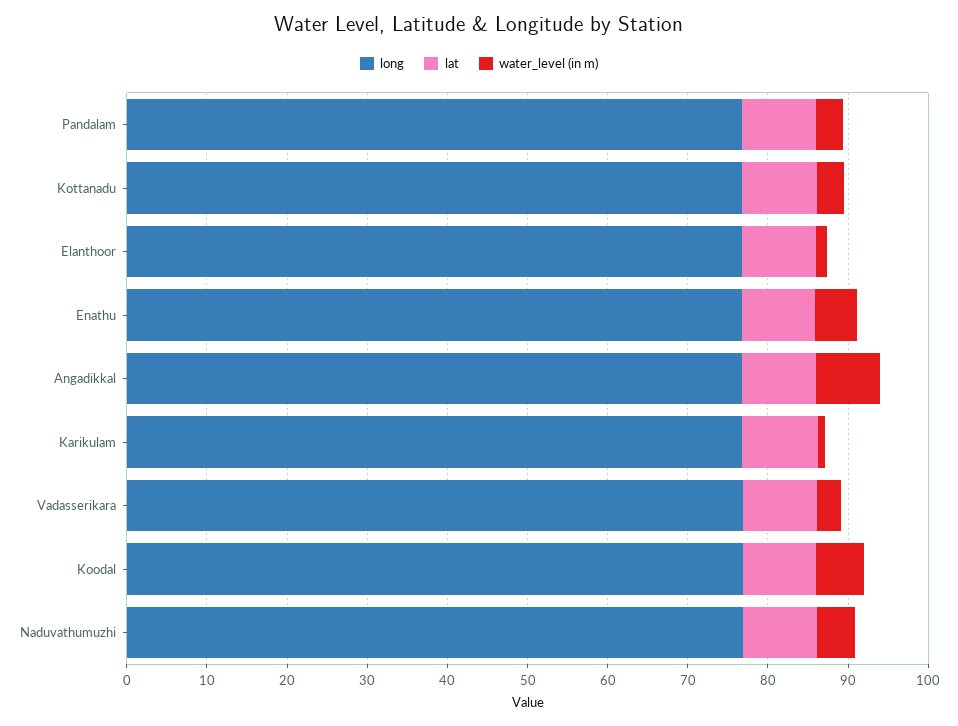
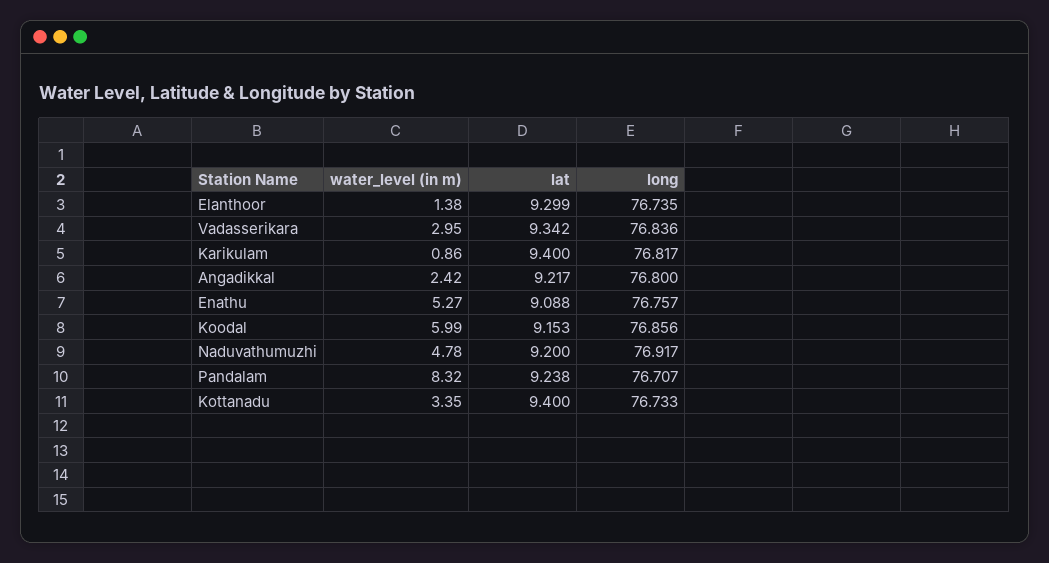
water_level (in m), Pandalam: 4 -> 8.32
water_level (in m), Angadikkal: 8 -> 2.42

